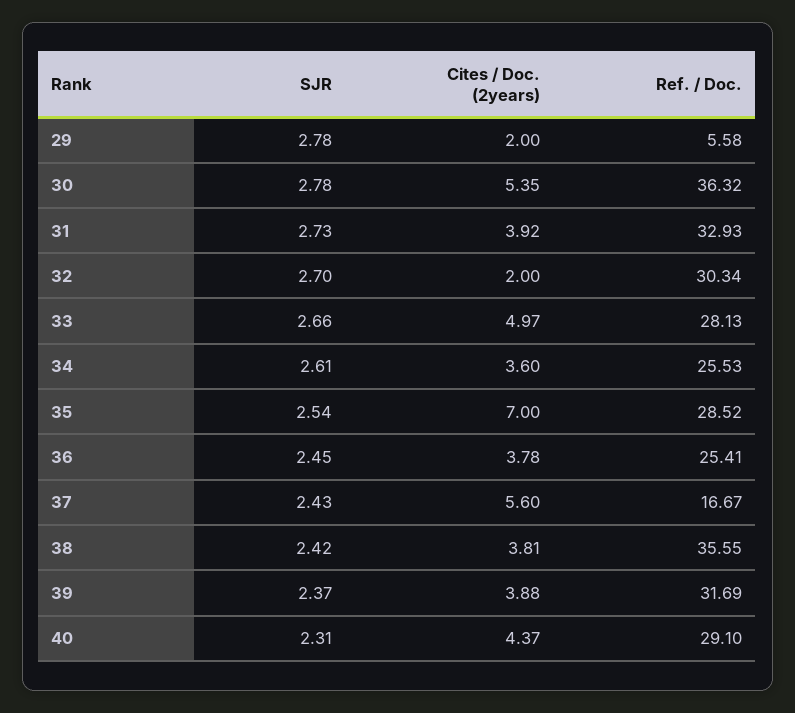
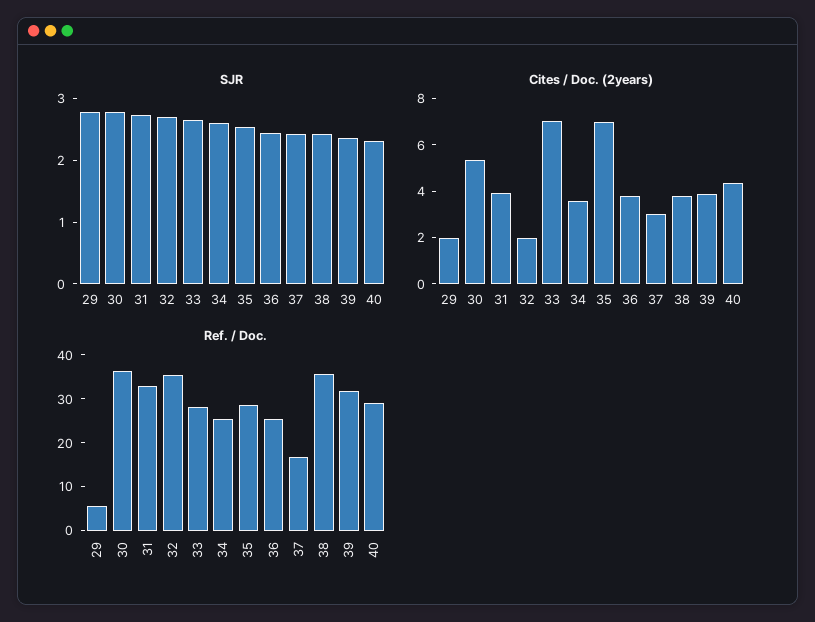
Ref. / Doc., 32: 30.34 -> 36
Cites / Doc. (2years), 33: 4.97 -> 7
Cites / Doc. (2years), 37: 5.6 -> 3

